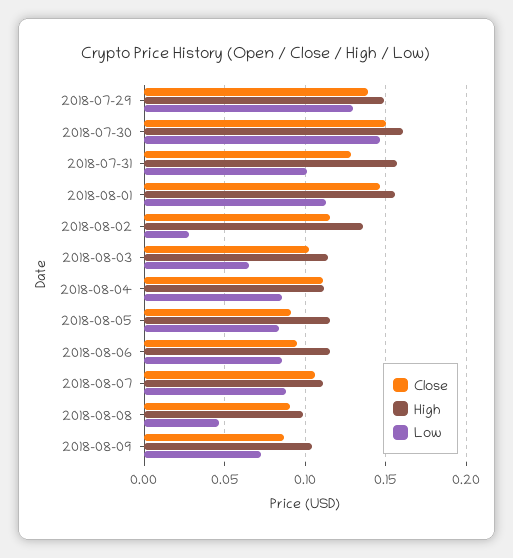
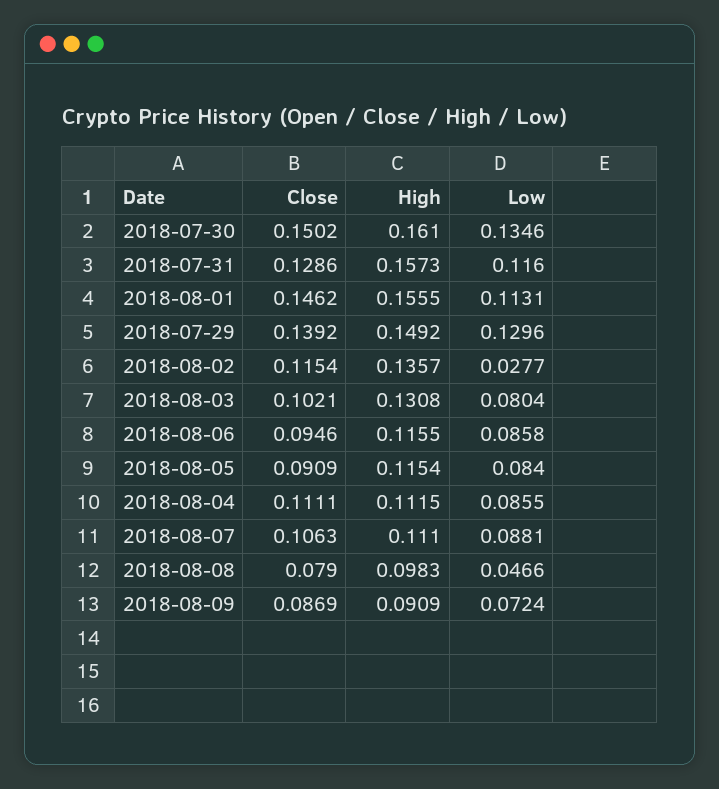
Low, 2018-07-30: 0.145 -> 0.1346
Low, 2018-07-31: 0.1 -> 0.116
High, 2018-08-03: 0.115 -> 0.1308
Low, 2018-08-03: 0.065 -> 0.0804
Close, 2018-08-08: 0.09 -> 0.079
High, 2018-08-09: 0.105 -> 0.0909

